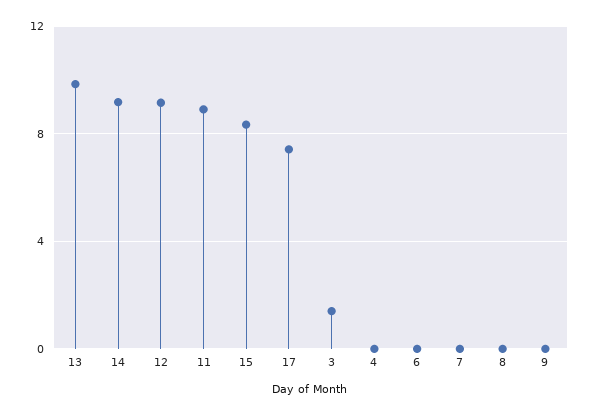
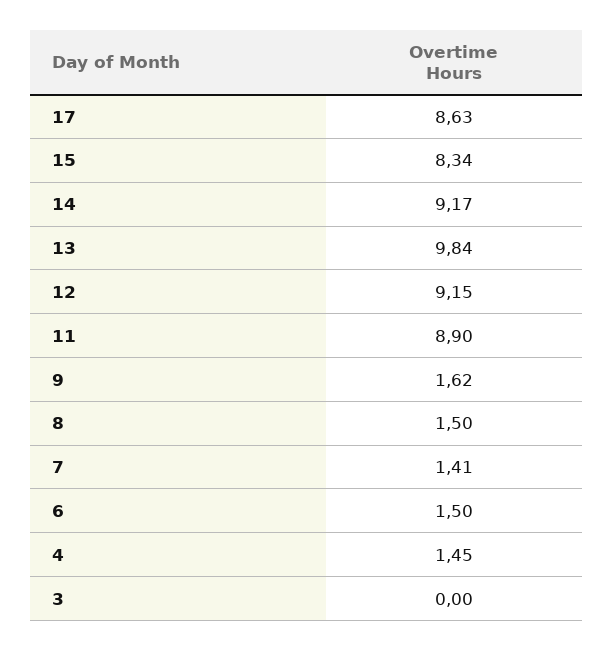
17: 7.5 -> 8.63
3: 1.5 -> 0
4: 0 -> 1.45
6: 0 -> 1.5
7: 0 -> 1.41
8: 0 -> 1.5
9: 0 -> 1.62

